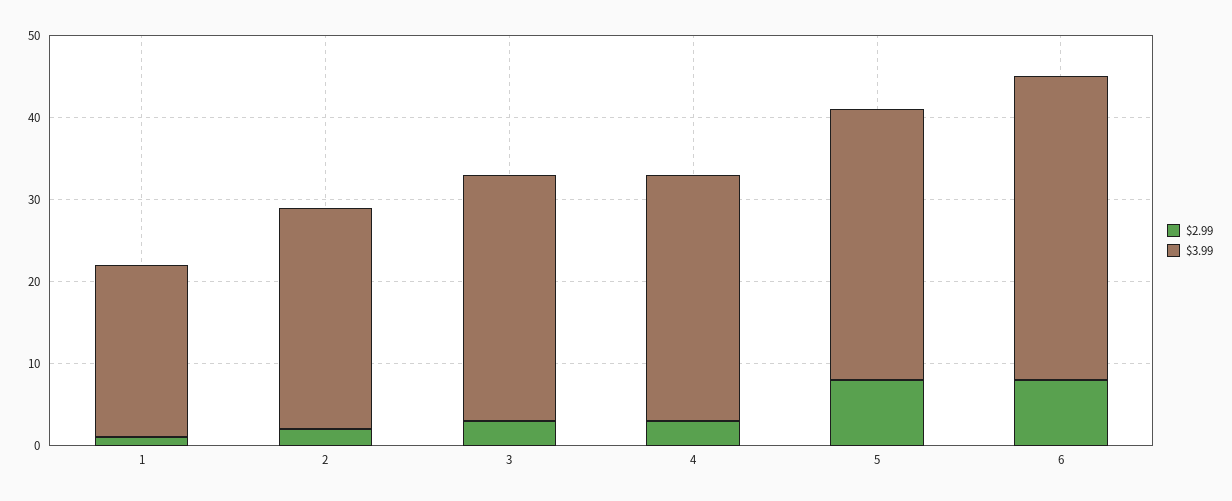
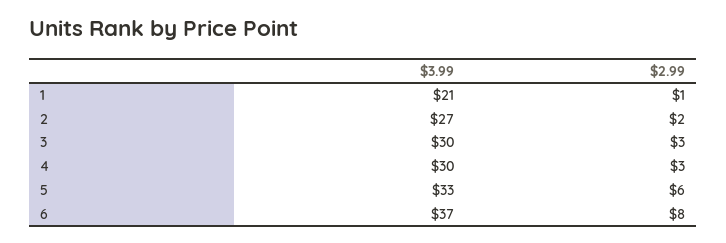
$2.99, 5: 8 -> 6

